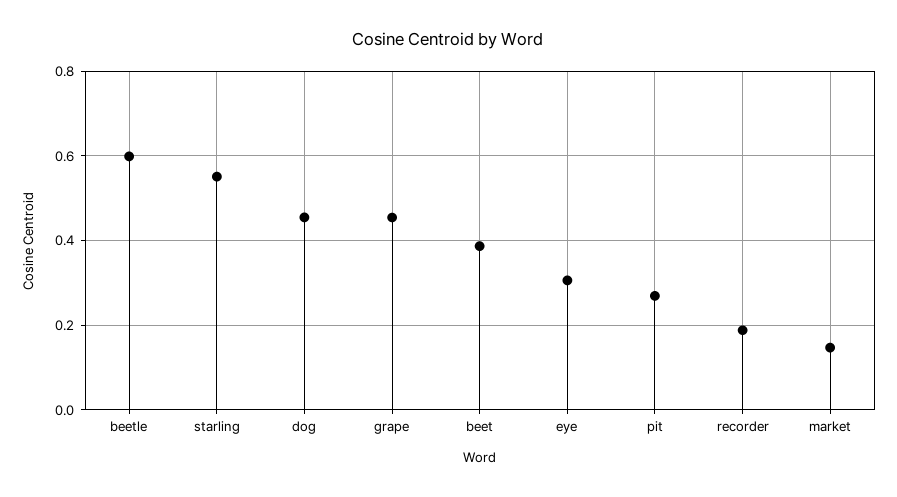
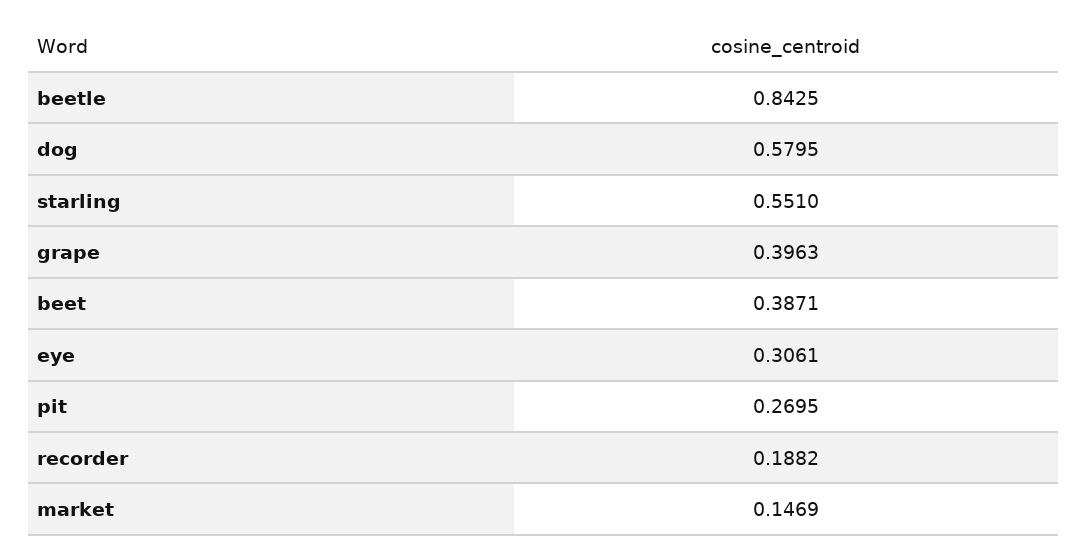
beetle: 0.6 -> 0.8425
dog: 0.46 -> 0.5795
grape: 0.46 -> 0.3963

